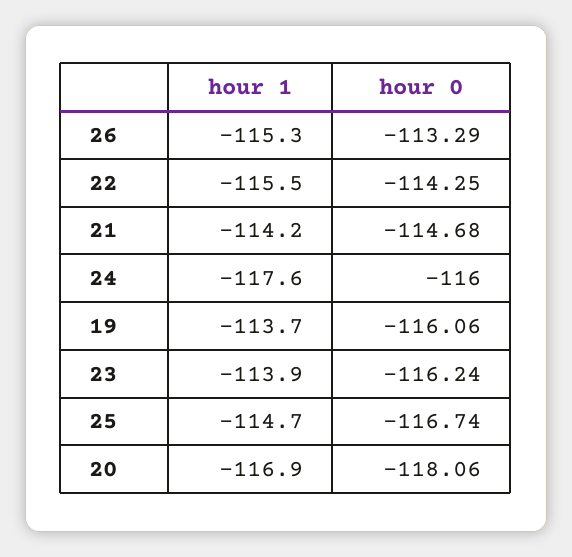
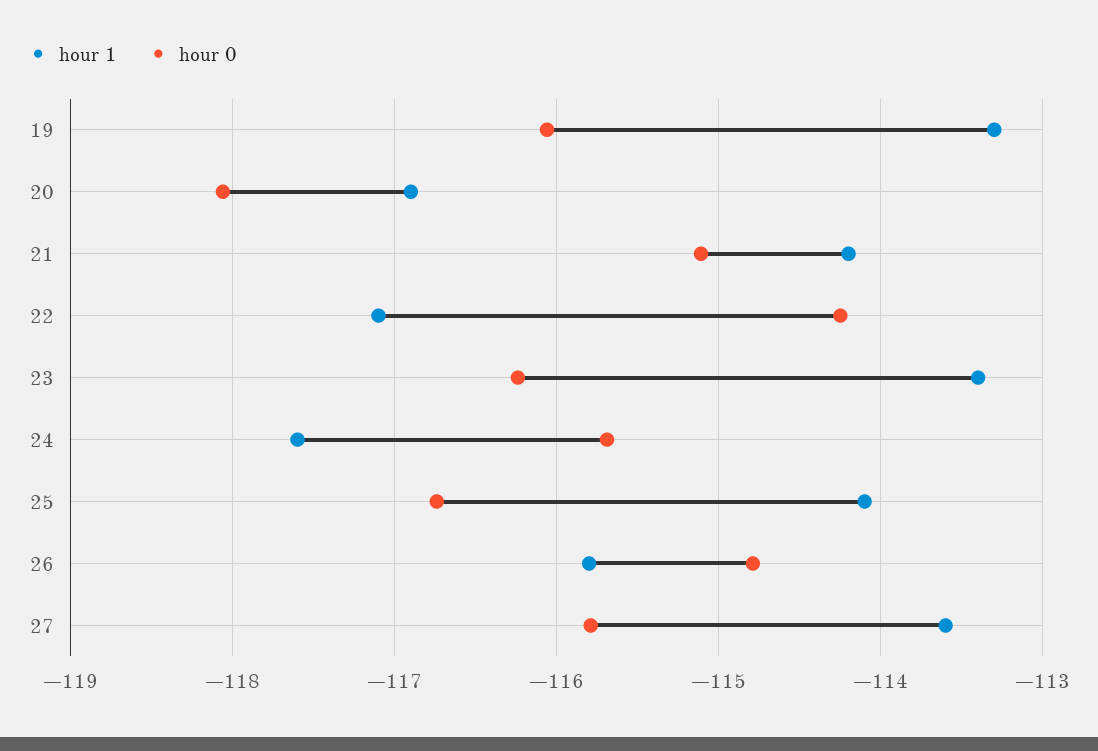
hour 1, 26: -115.3 -> -115.8
hour 0, 26: -113.29 -> -114.8
hour 1, 22: -115.5 -> -117.1
hour 0, 21: -114.68 -> -115.1
hour 0, 24: -116 -> -115.7
hour 1, 19: -113.7 -> -113.3
hour 1, 23: -113.9 -> -113.4
hour 1, 25: -114.7 -> -114.1
hour 1, 27: none -> -113.6
hour 0, 27: none -> -115.8

